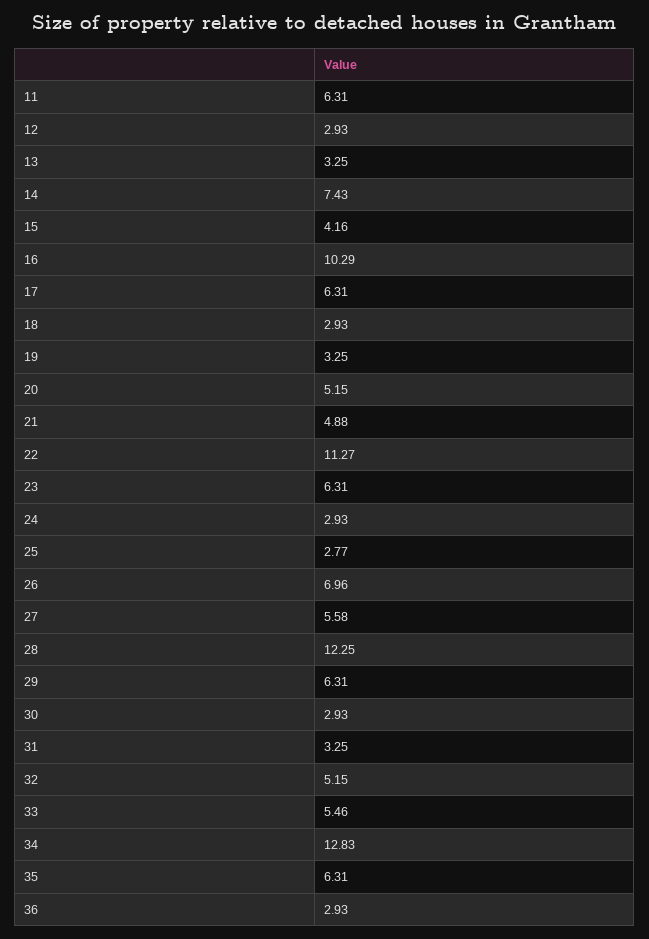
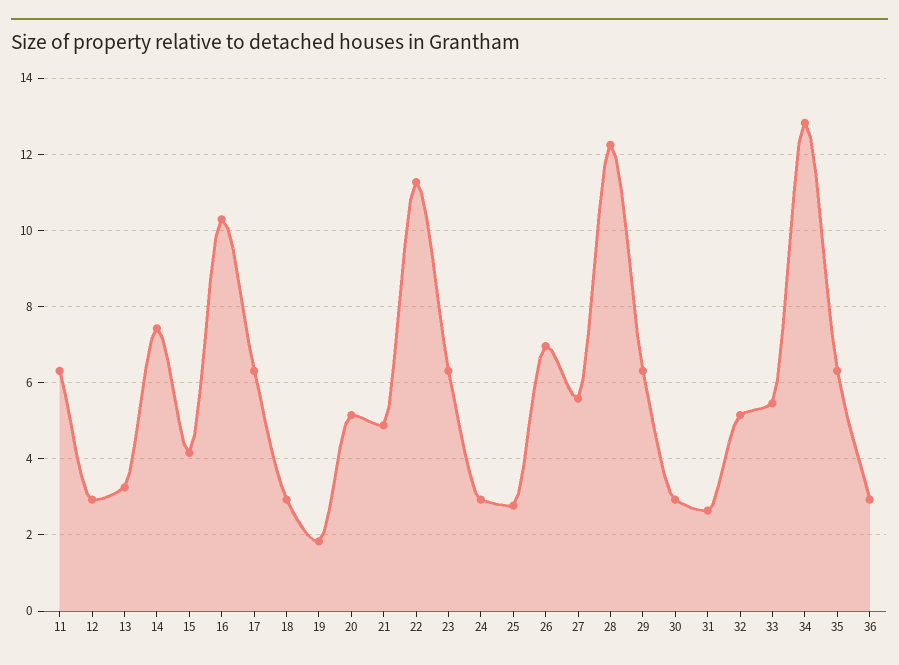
19: 3.25 -> 1.8
31: 3.25 -> 2.6

